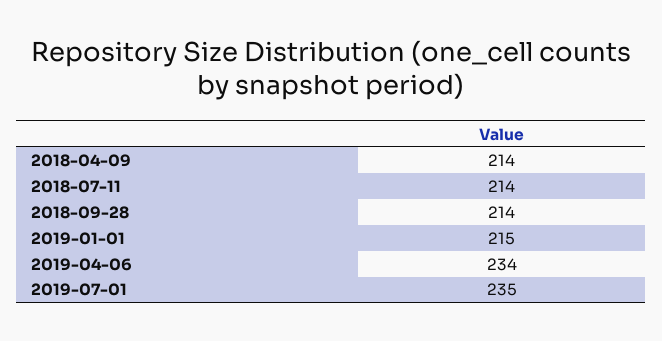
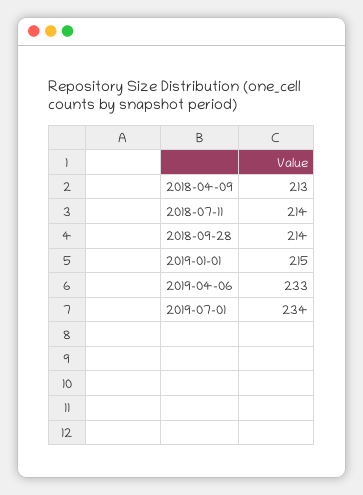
2018-04-09: 214 -> 213
2019-04-06: 234 -> 233
2019-07-01: 235 -> 234

